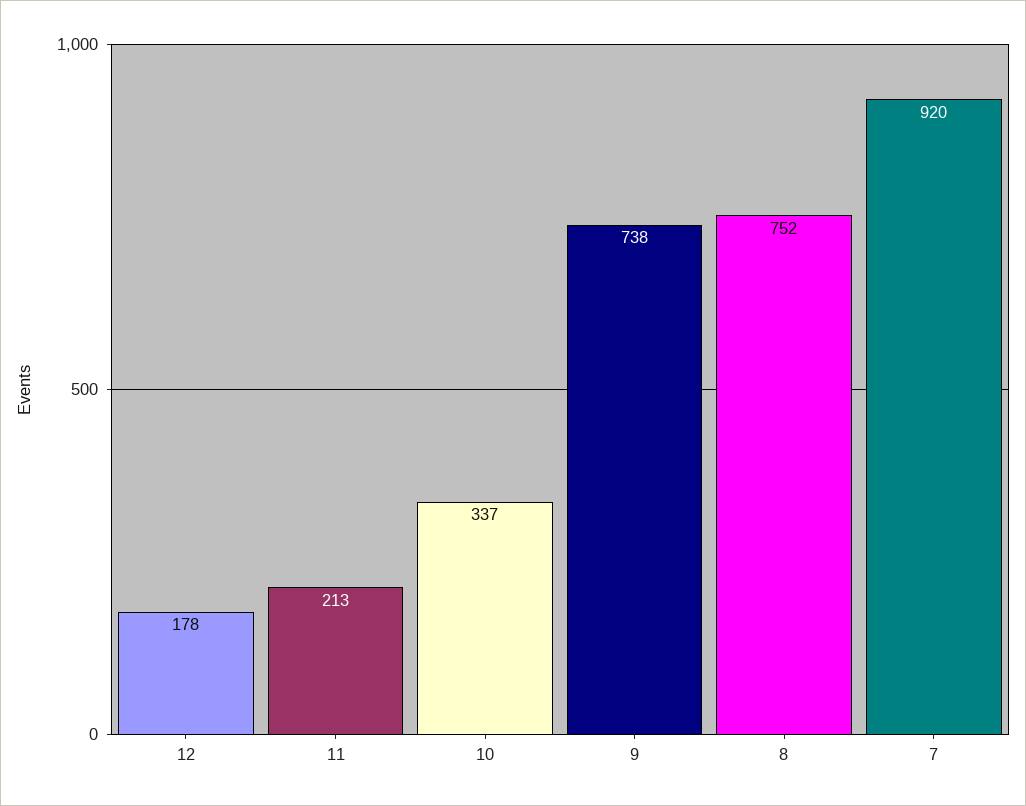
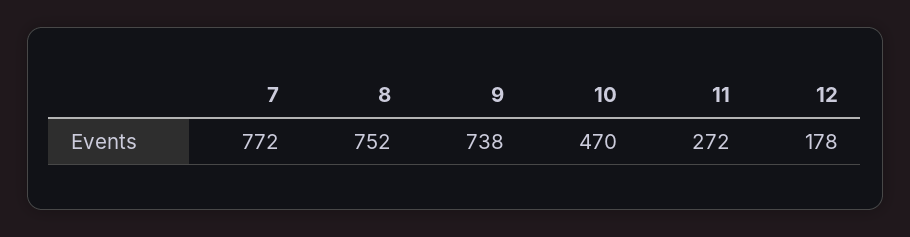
11: 213 -> 272
10: 337 -> 470
7: 920 -> 772

